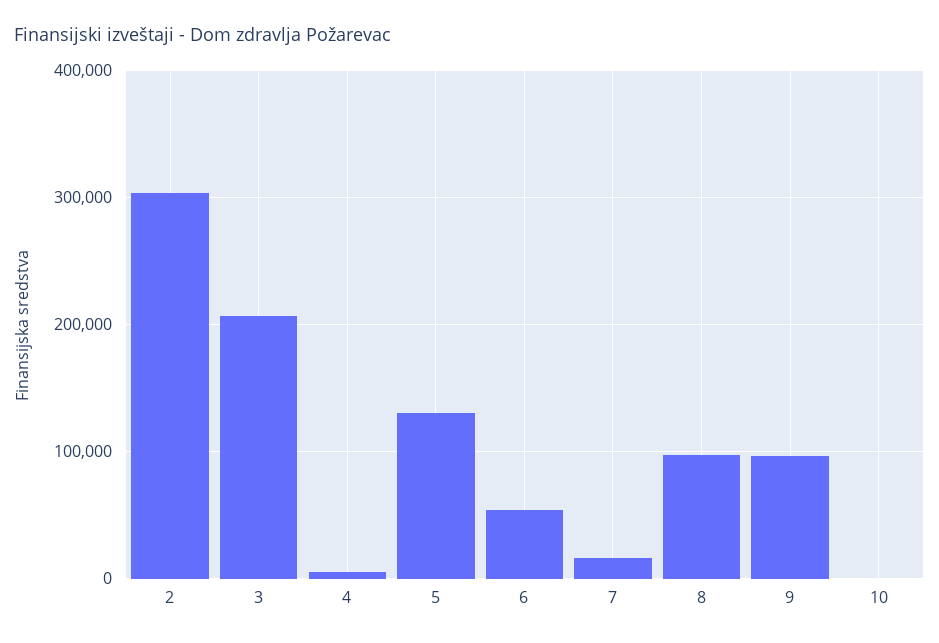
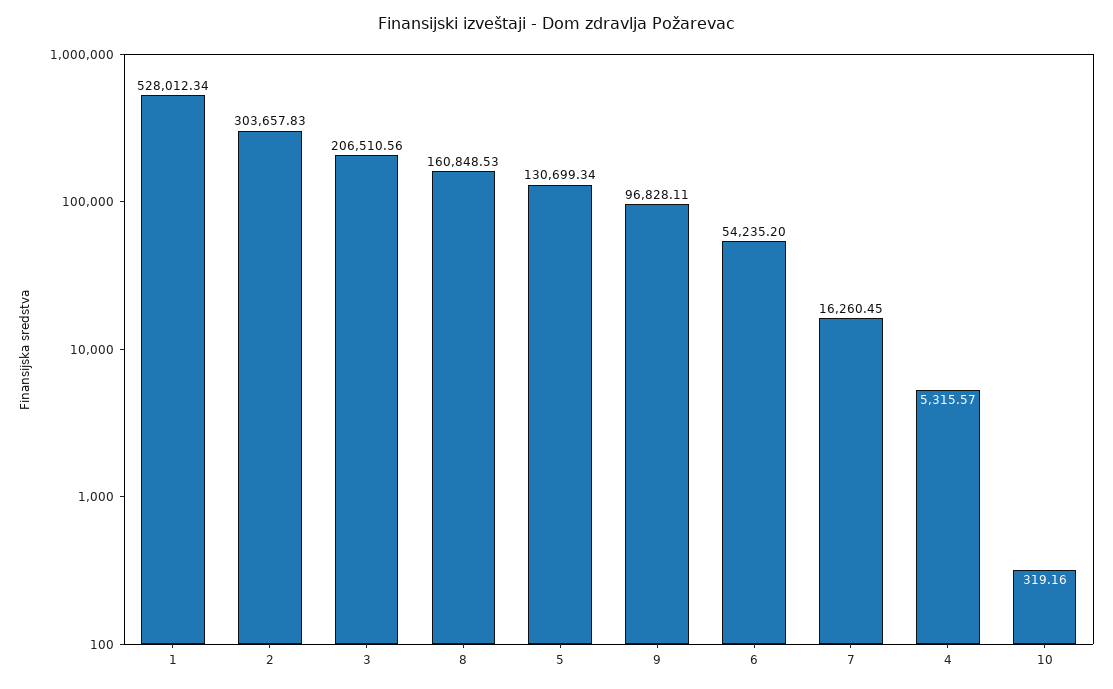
8: 100000 -> 160848.53
1: none -> 528012.34

